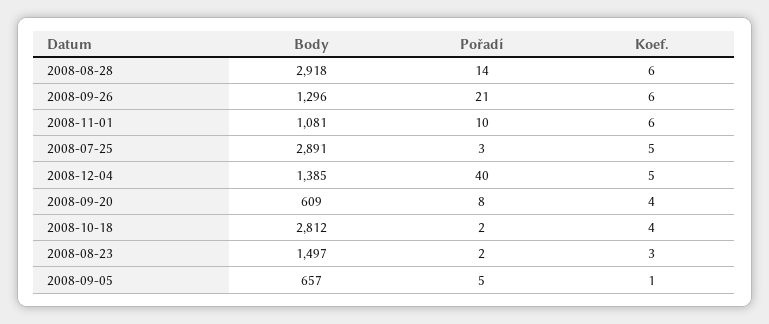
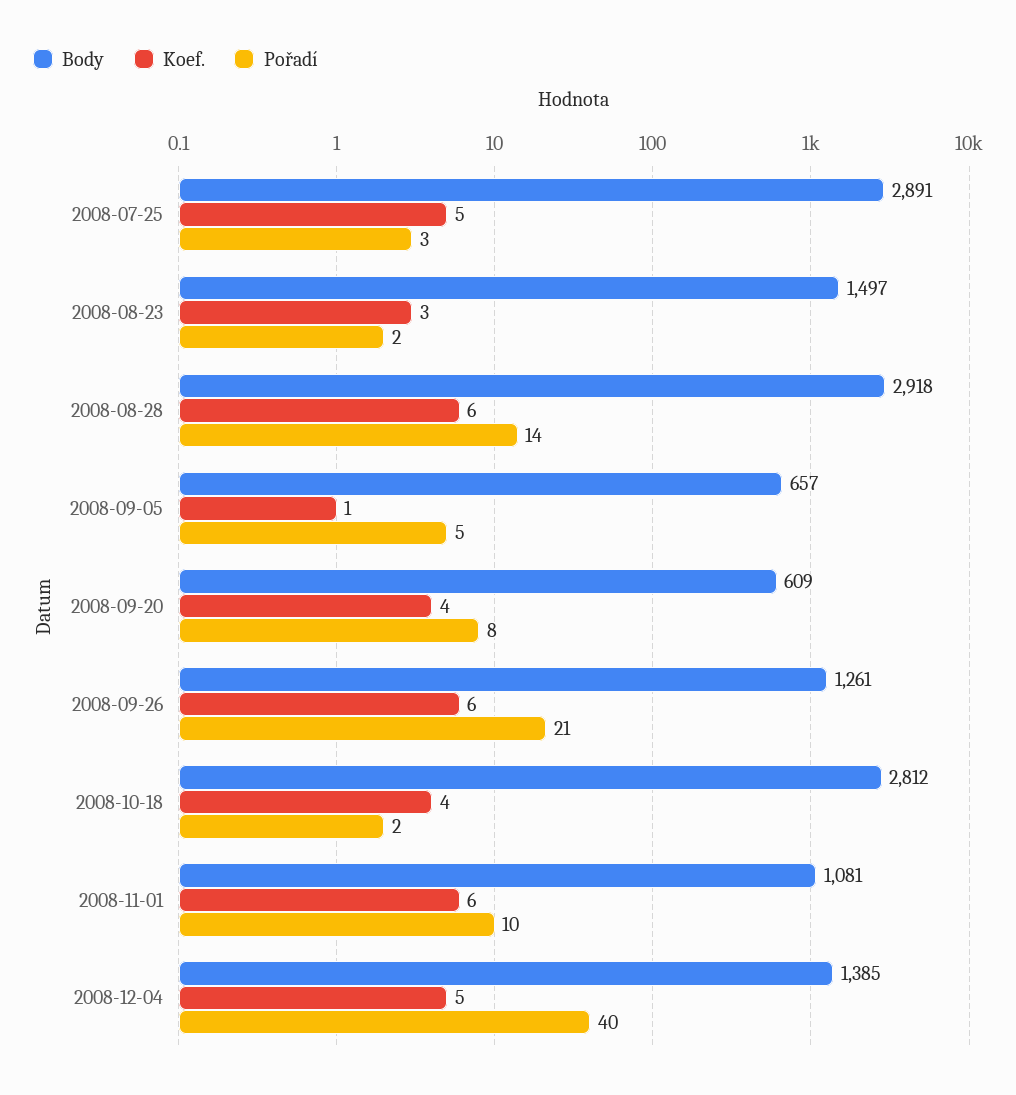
Body, 2008-09-26: 1296 -> 1261

